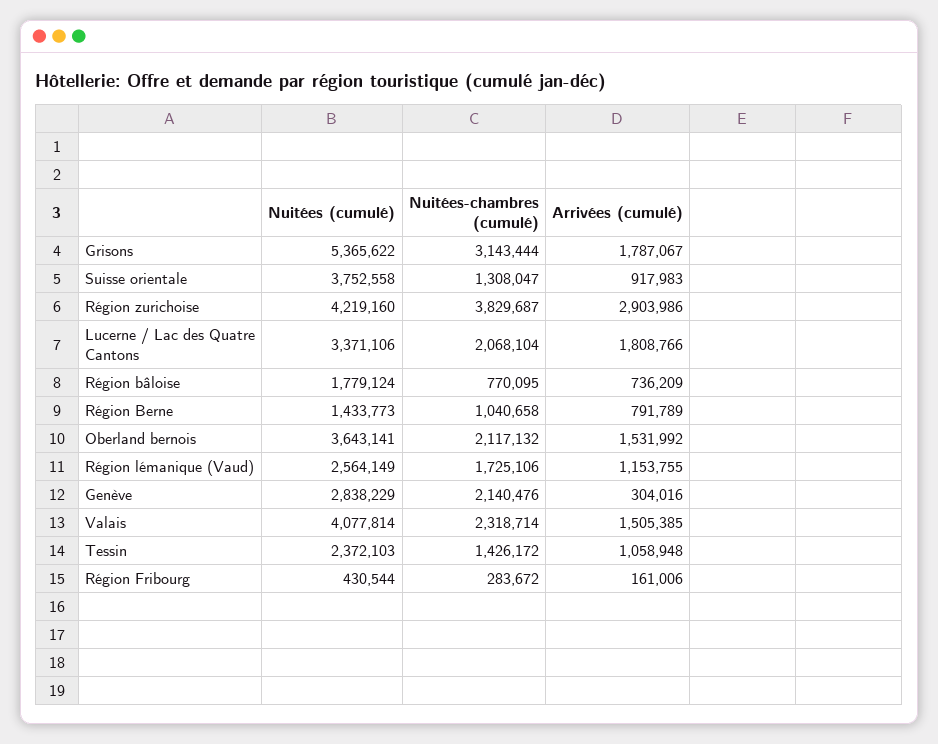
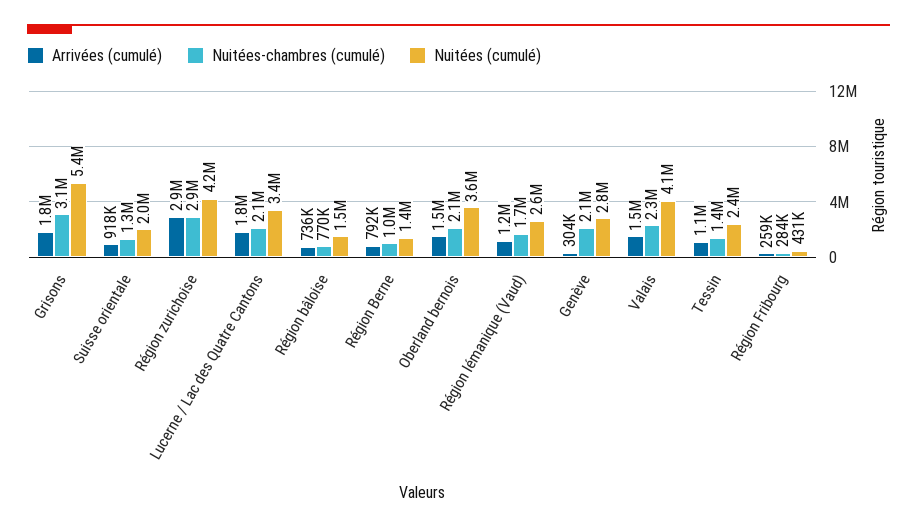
Nuitées (cumulé), Suisse orientale: 3752558 -> 2000000
Nuitées-chambres (cumulé), Région zurichoise: 3829687 -> 2900000
Nuitées (cumulé), Région bâloise: 1779124 -> 1500000
Arrivées (cumulé), Région Fribourg: 161006 -> 259000

